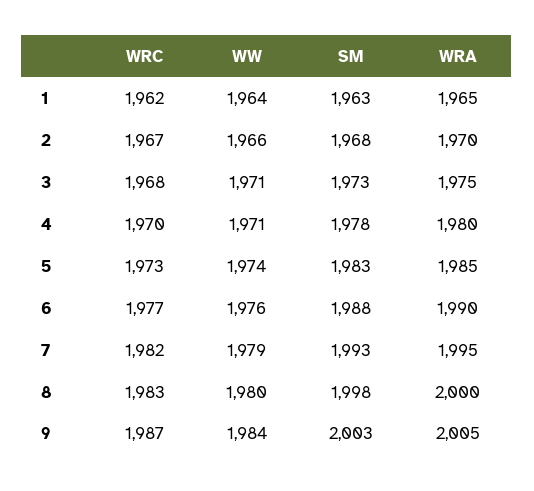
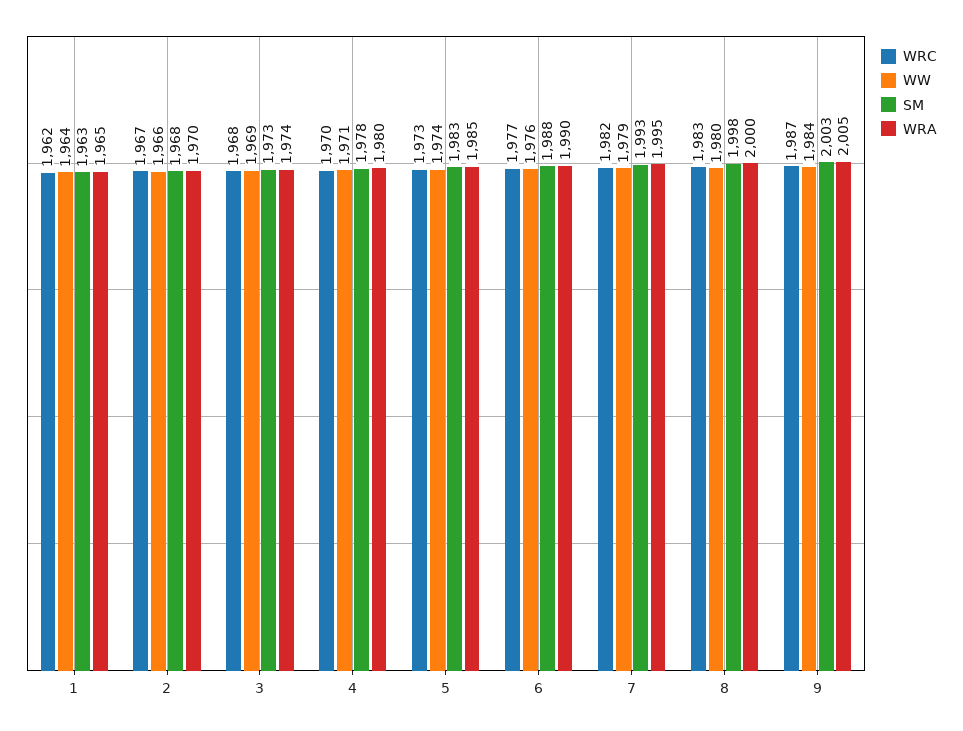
WW, 3: 1971 -> 1969
WRA, 3: 1975 -> 1974

